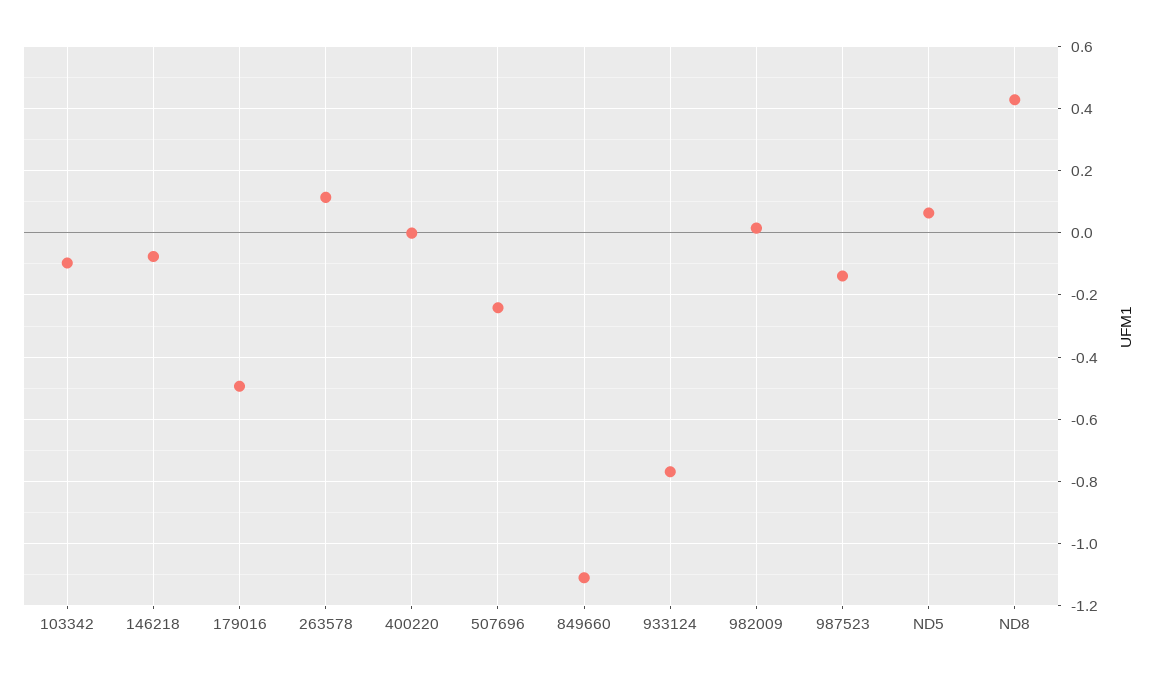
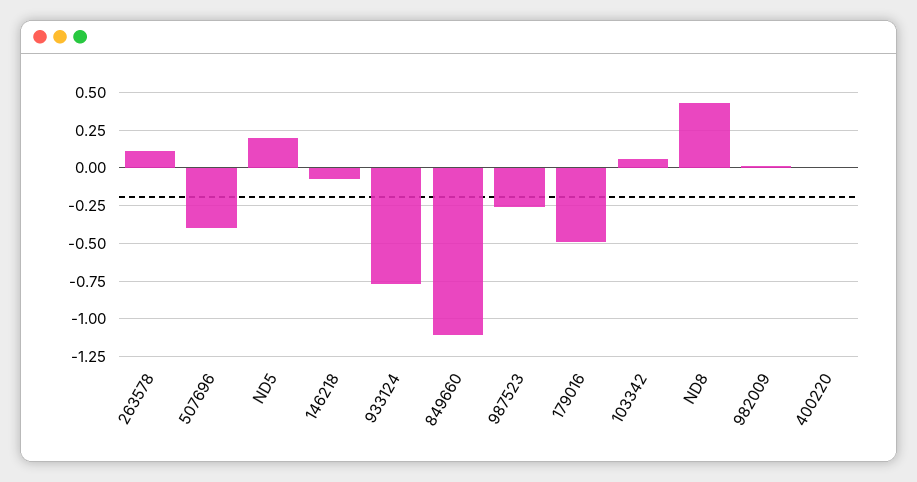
103342: -0.1 -> 0.05
507696: -0.24 -> -0.4
987523: -0.14 -> -0.25
ND5: 0.06 -> 0.2

